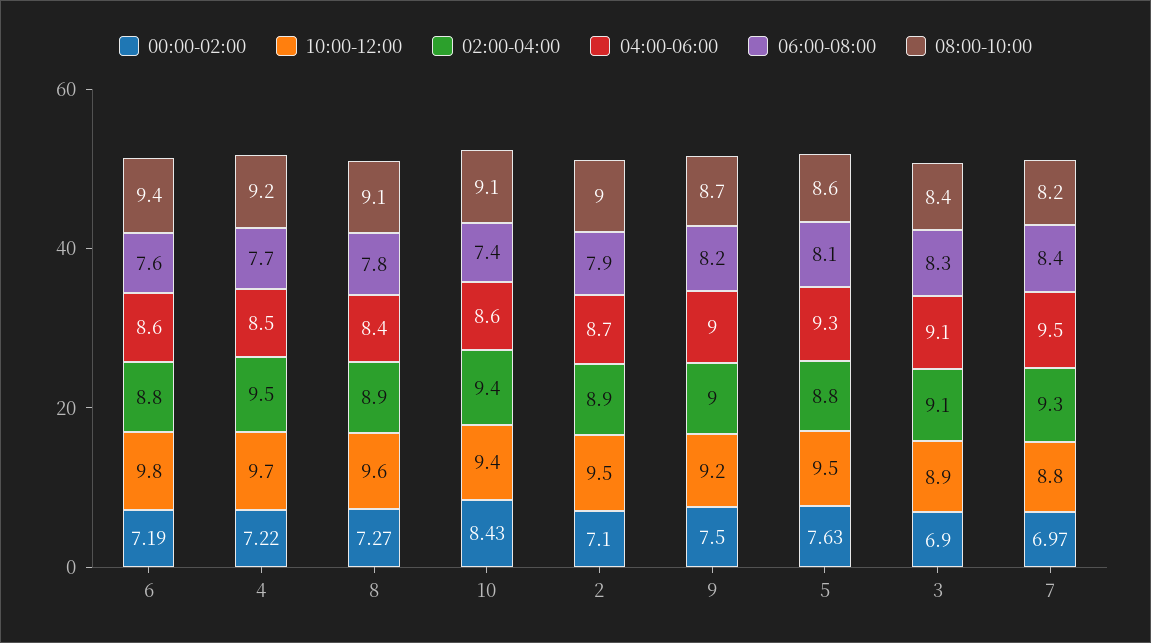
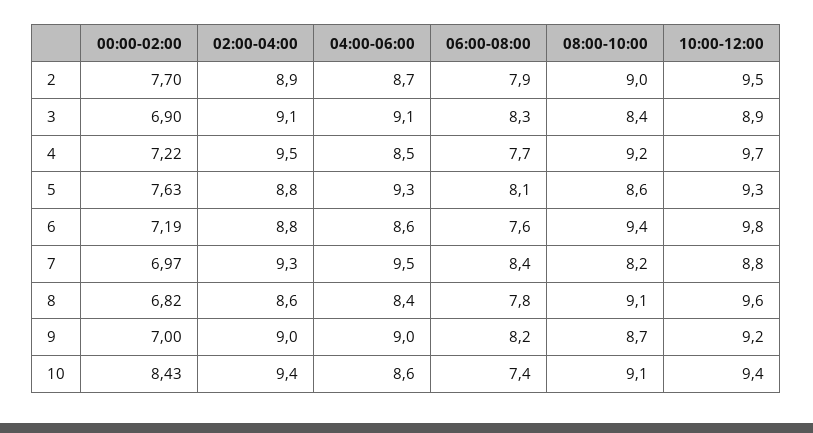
00:00-02:00, 8: 7.27 -> 6.82
02:00-04:00, 8: 8.9 -> 8.6
00:00-02:00, 2: 7.1 -> 7.7
00:00-02:00, 9: 7.5 -> 7
10:00-12:00, 5: 9.5 -> 9.3

